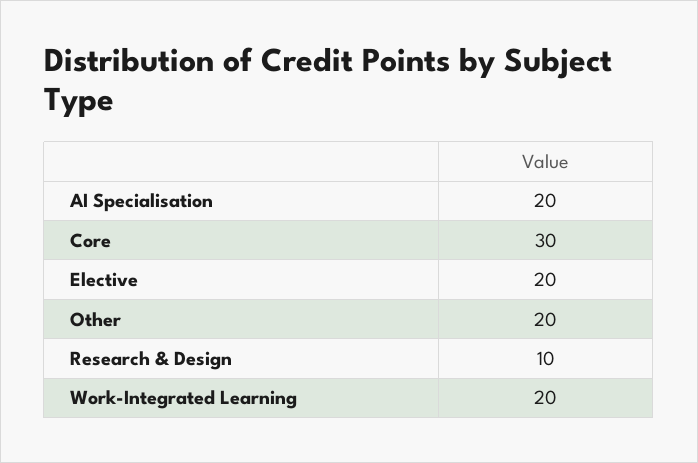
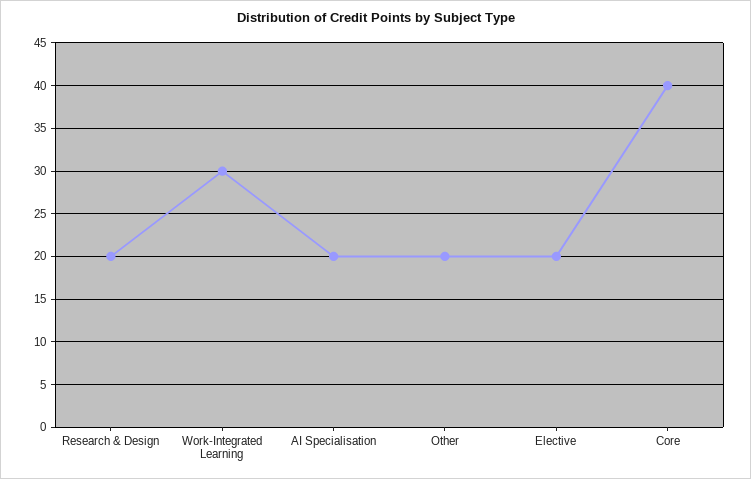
Core: 30 -> 40
Research & Design: 10 -> 20
Work-Integrated Learning: 20 -> 30

